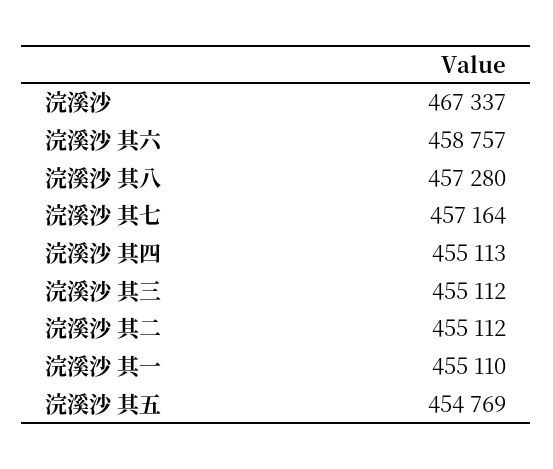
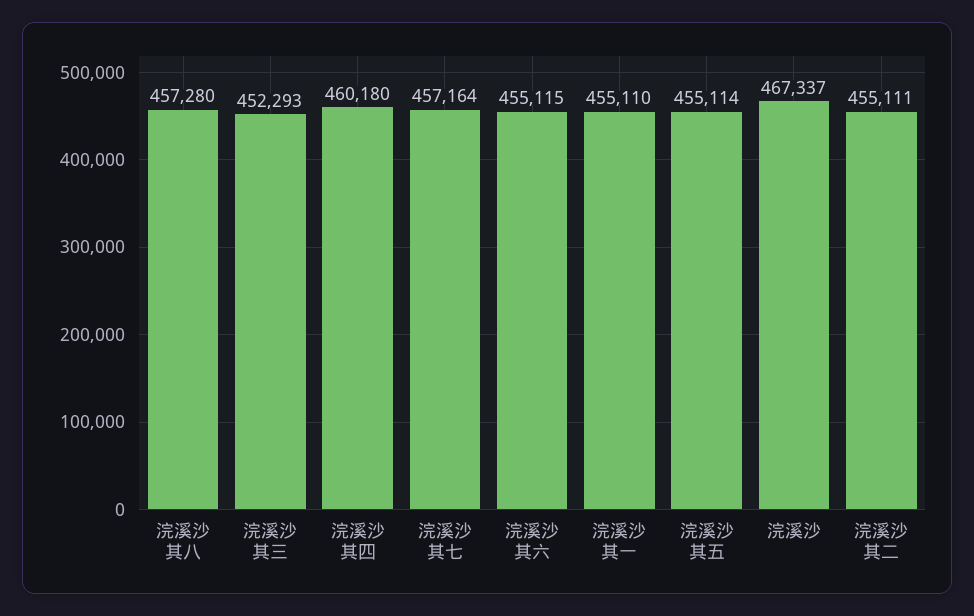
浣溪沙 其六: 458757 -> 455115
浣溪沙 其四: 455113 -> 460180
浣溪沙 其三: 455112 -> 452293
浣溪沙 其二: 455112 -> 455111
浣溪沙 其五: 454769 -> 455114

